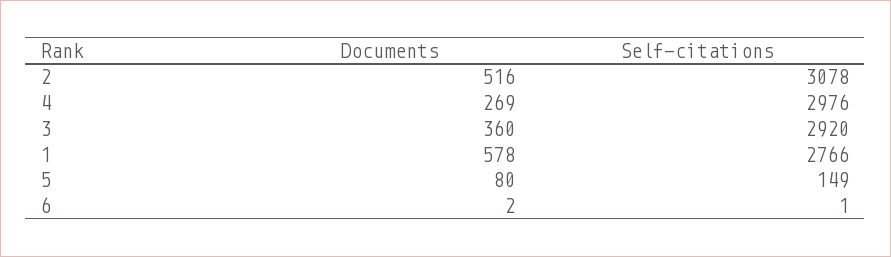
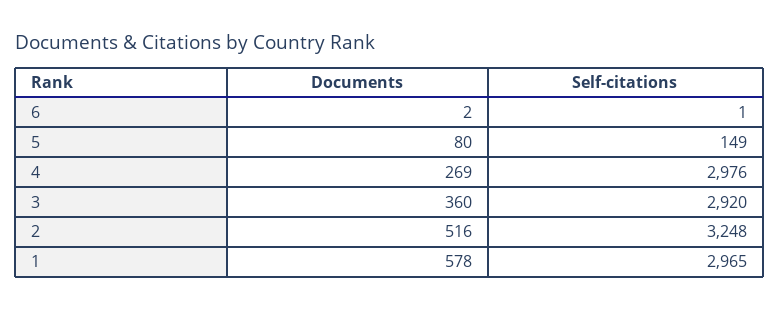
Self-citations, 2: 3078 -> 3248
Self-citations, 1: 2766 -> 2965

